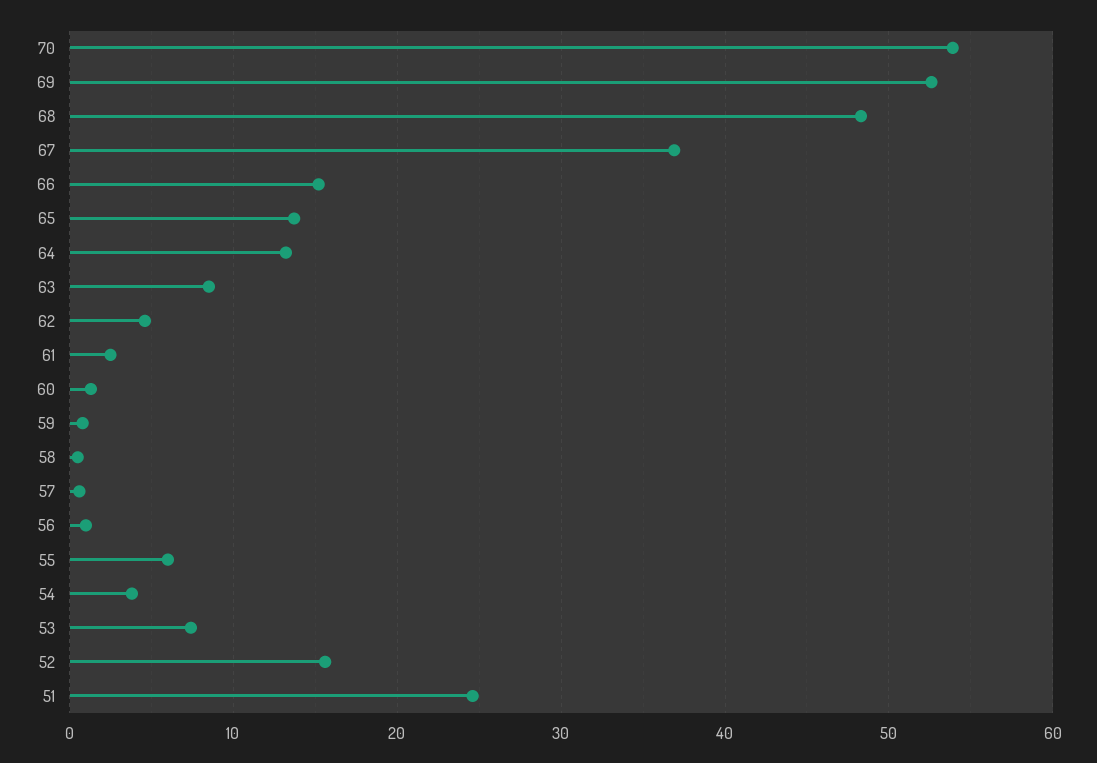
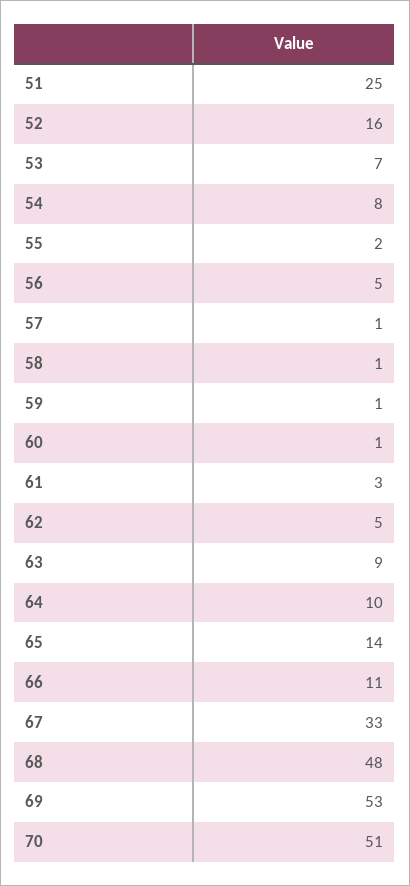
70: 54 -> 51
67: 37 -> 33
66: 15 -> 11
64: 13 -> 10
56: 1 -> 5
55: 6 -> 2
54: 4 -> 8

